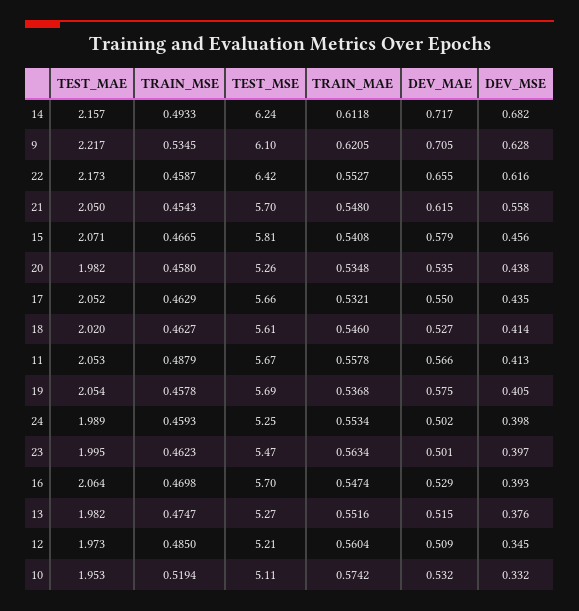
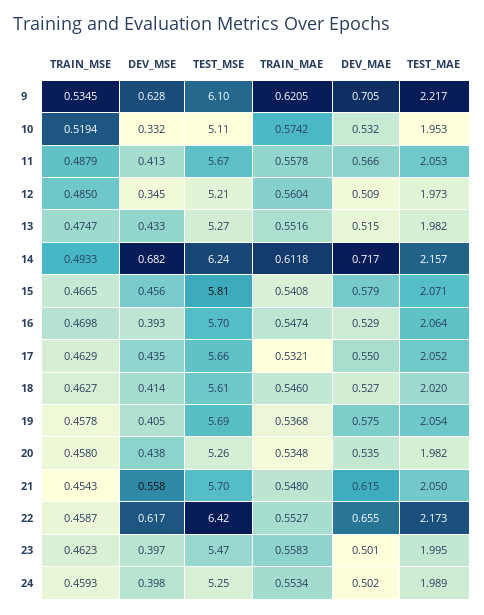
DEV_MSE, 22: 0.616 -> 0.617
TRAIN_MAE, 23: 0.5634 -> 0.5583
DEV_MSE, 13: 0.376 -> 0.433

